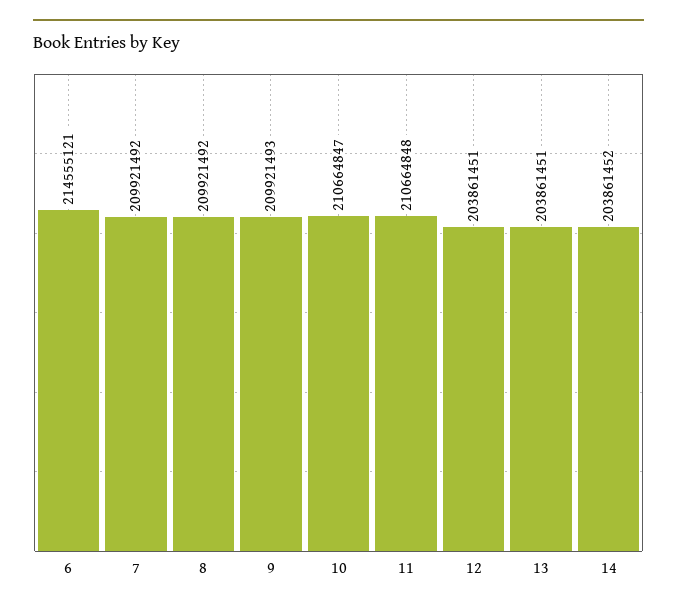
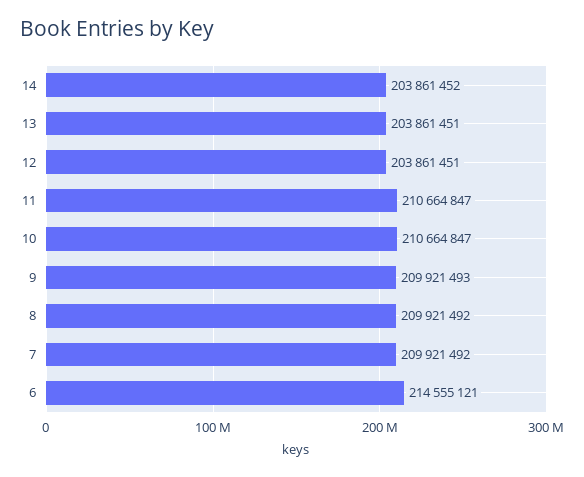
11: 210664848 -> 210664847

